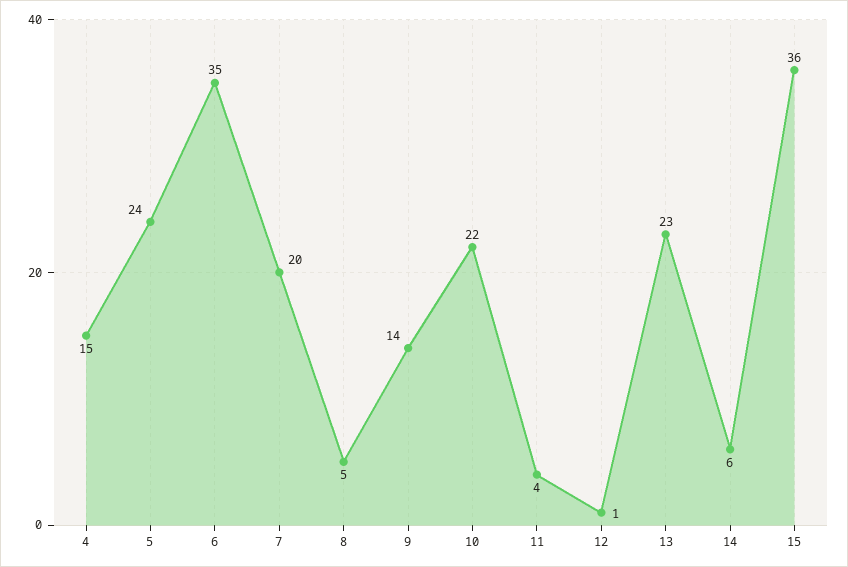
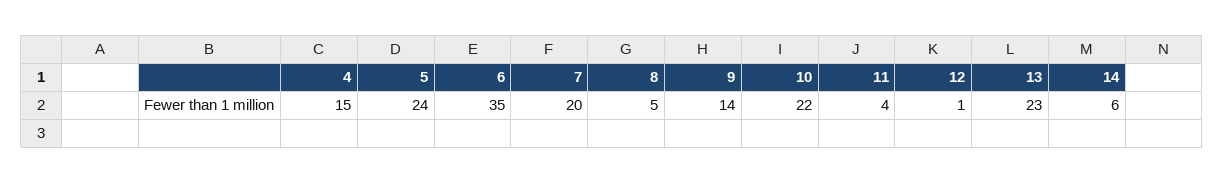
15: 36 -> none

